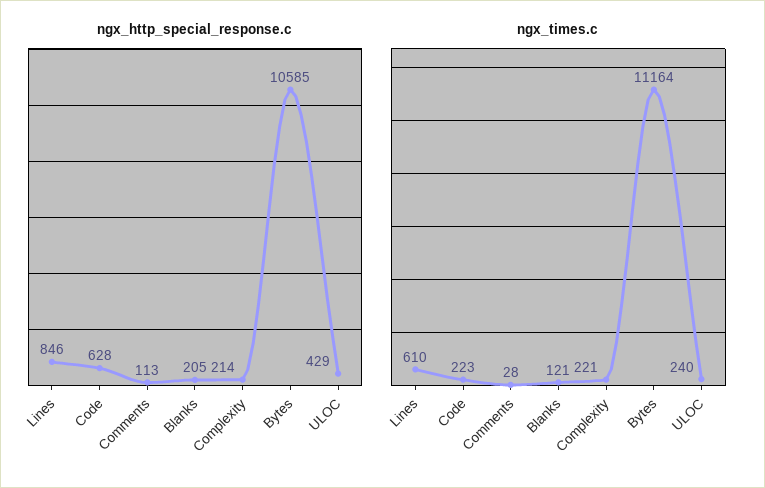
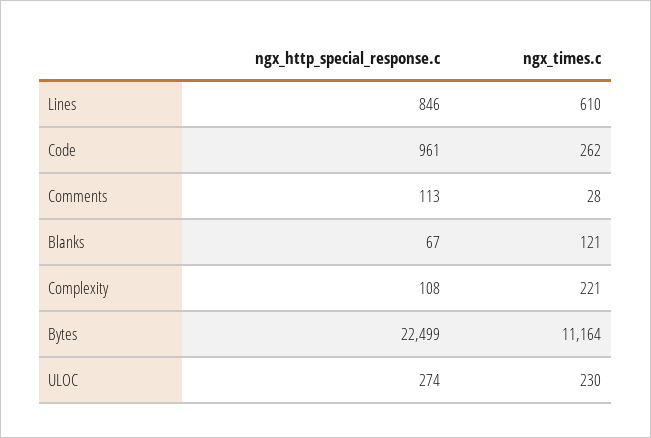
ngx_http_special_response.c, Code: 628 -> 961
ngx_http_special_response.c, Blanks: 205 -> 67
ngx_http_special_response.c, Complexity: 214 -> 108
ngx_http_special_response.c, Bytes: 10585 -> 22499
ngx_http_special_response.c, ULOC: 429 -> 274
ngx_times.c, Code: 223 -> 262
ngx_times.c, ULOC: 240 -> 230

